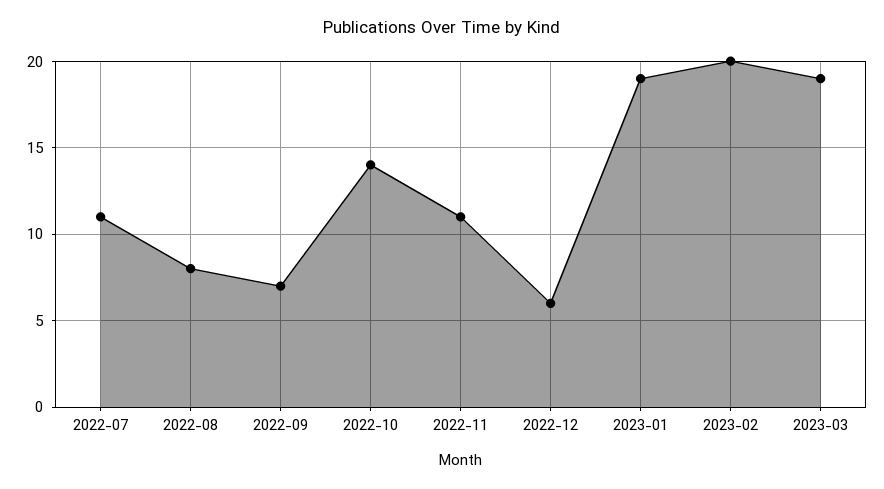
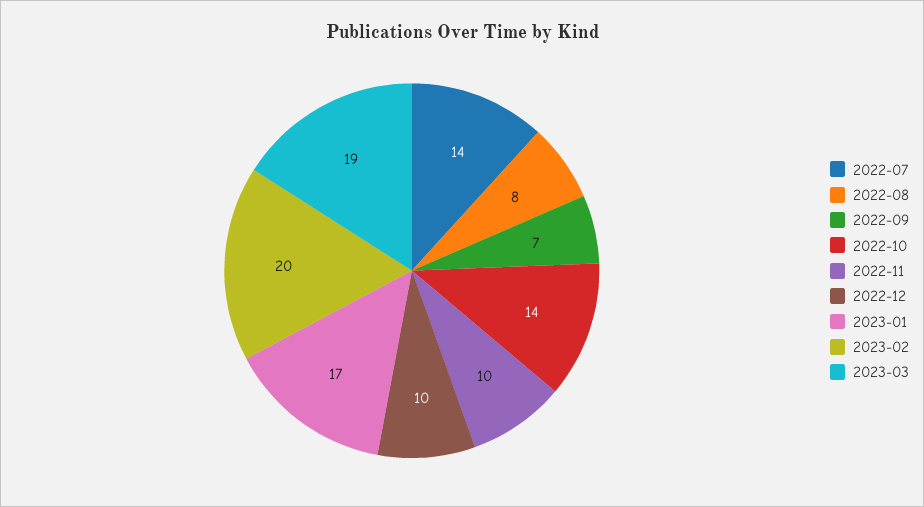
2022-07: 11 -> 14
2022-11: 11 -> 10
2022-12: 6 -> 10
2023-01: 19 -> 17

